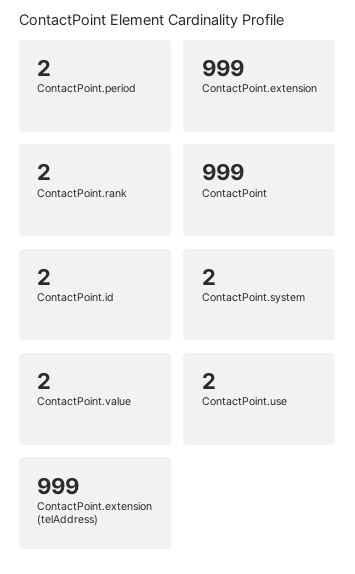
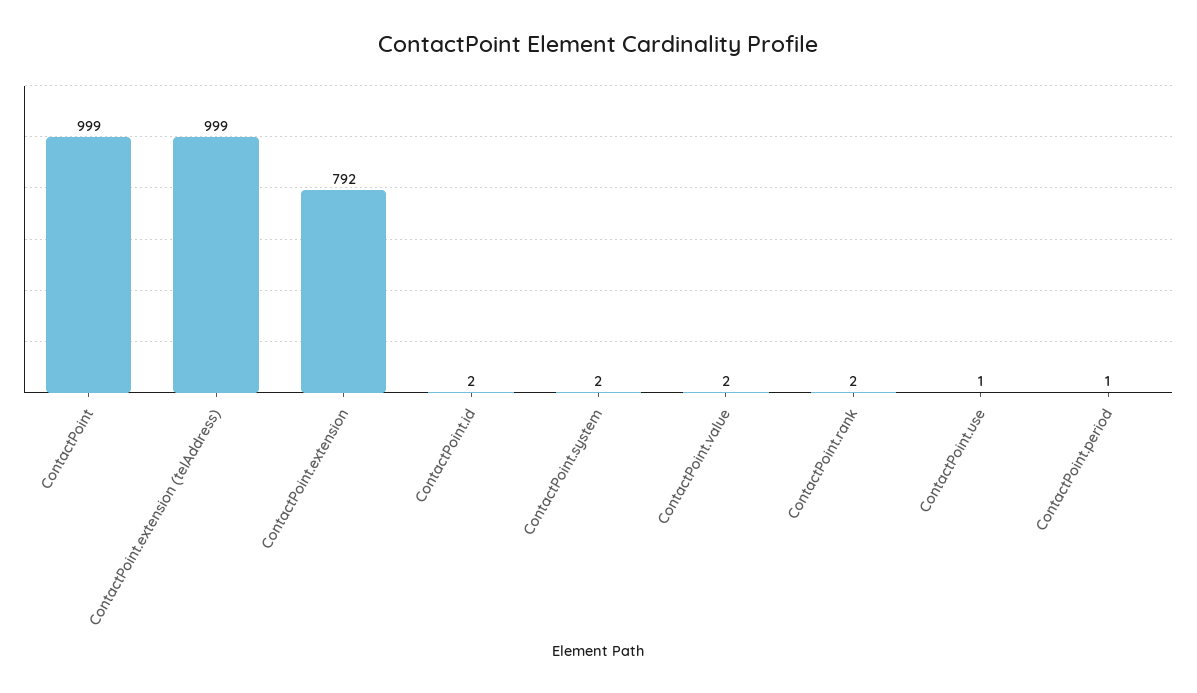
ContactPoint.period: 2 -> 1
ContactPoint.extension: 999 -> 792
ContactPoint.use: 2 -> 1

